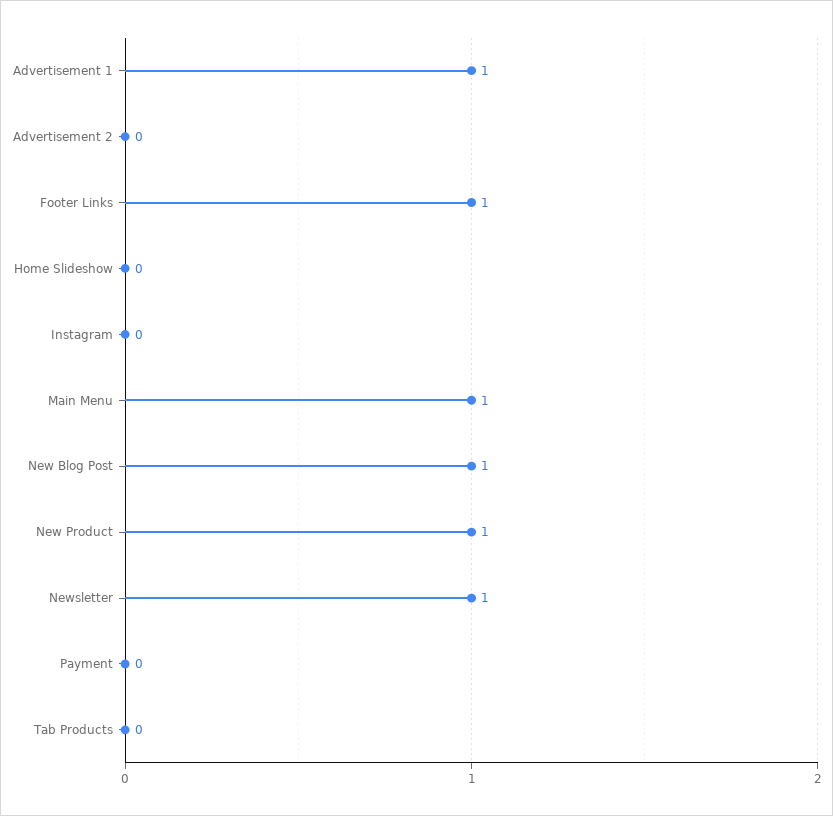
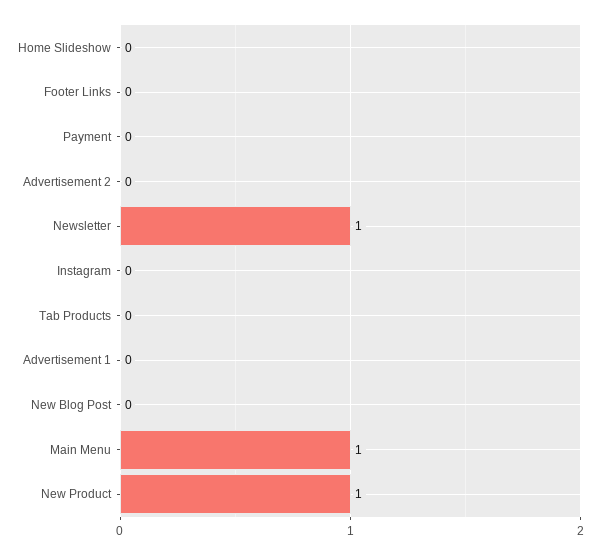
Advertisement 1: 1 -> 0
Footer Links: 1 -> 0
New Blog Post: 1 -> 0

